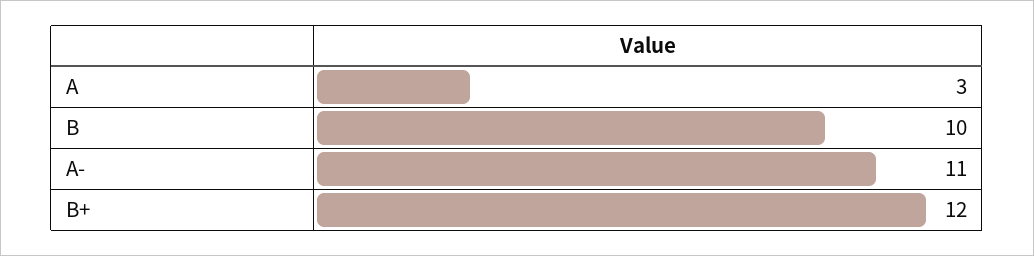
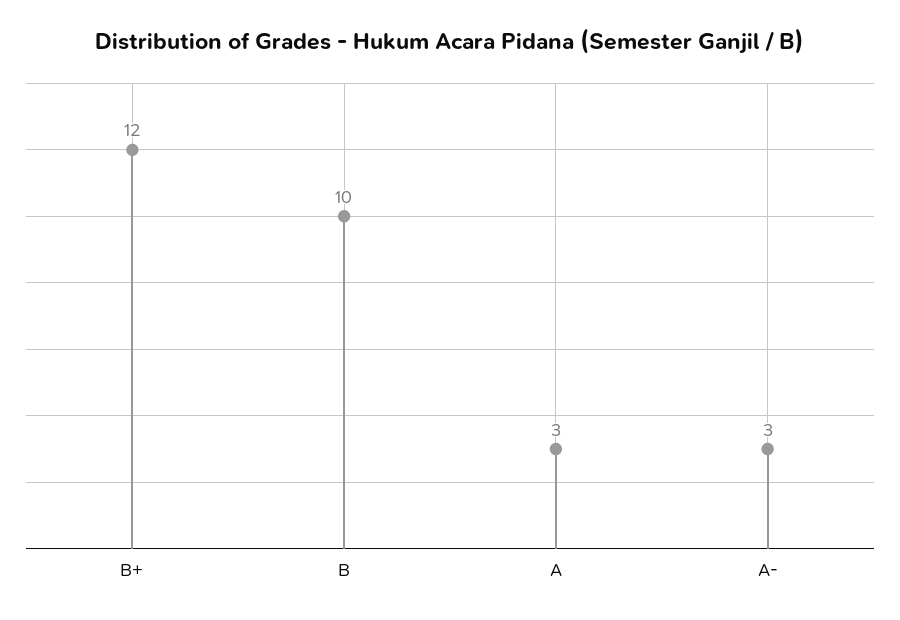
A-: 11 -> 3

